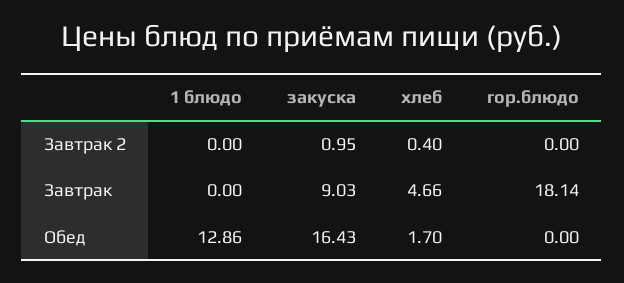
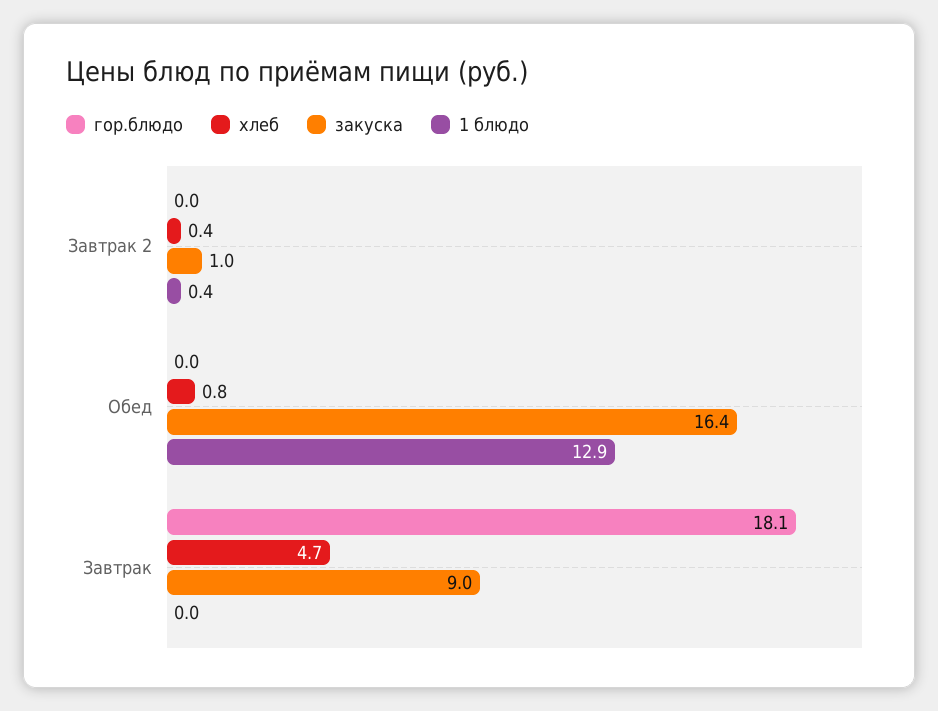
1 блюдо, Завтрак 2: 0 -> 0.4
хлеб, Обед: 1.7 -> 0.8

